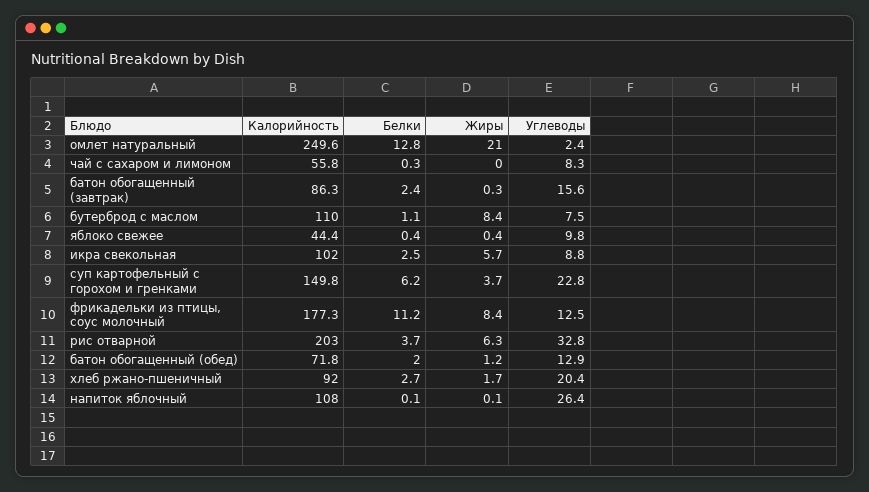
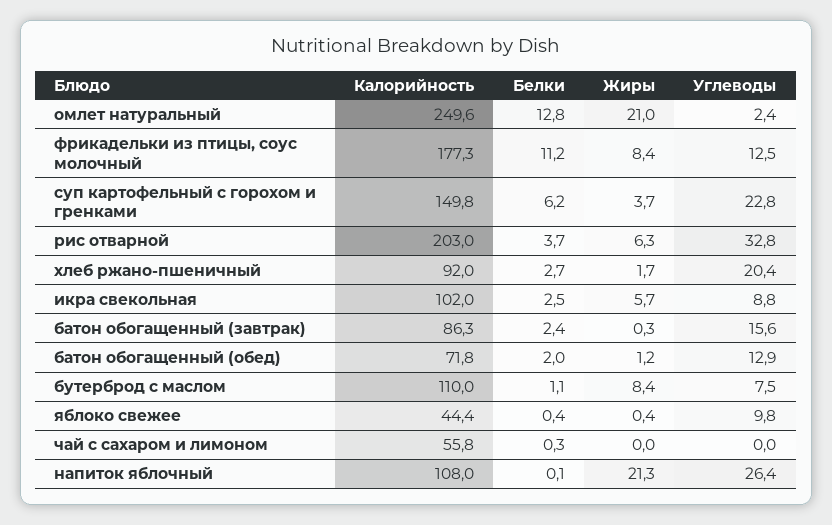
Углеводы, чай с сахаром и лимоном: 8.3 -> 0
Жиры, напиток яблочный: 0.1 -> 21.3

